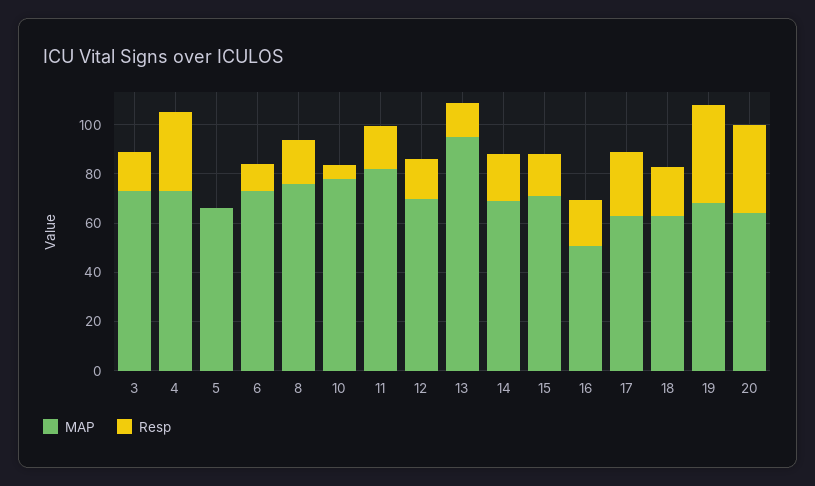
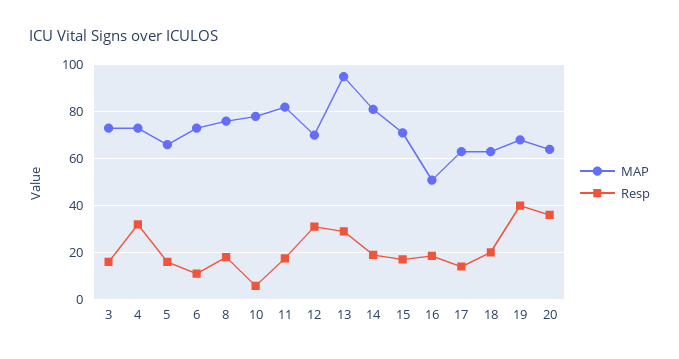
Resp, 5: 0 -> 15
Resp, 12: 15 -> 30
Resp, 13: 15 -> 30
MAP, 14: 70 -> 80
Resp, 17: 25 -> 15

